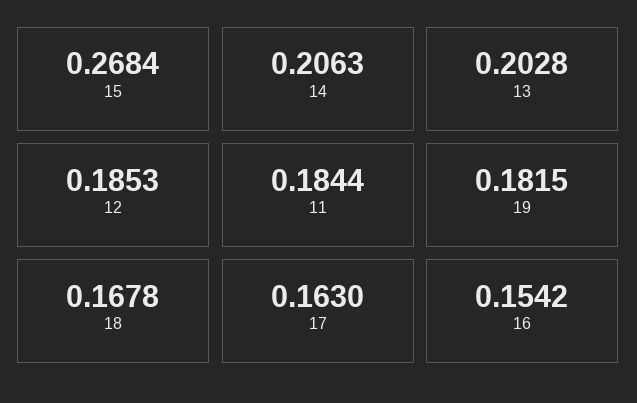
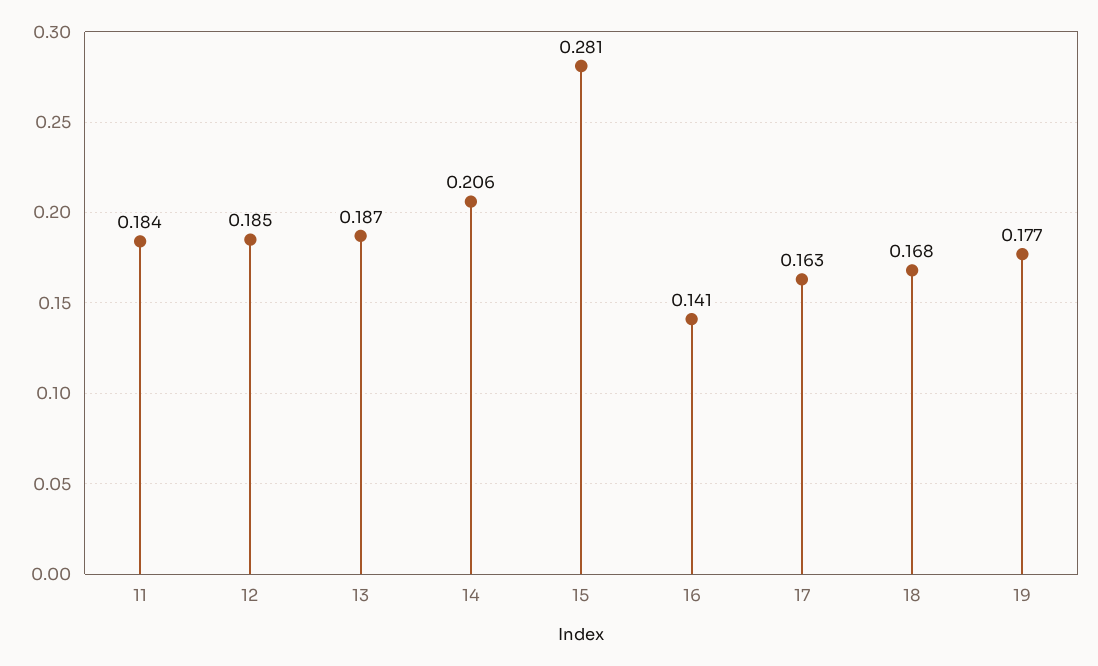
15: 0.2684 -> 0.281
13: 0.2028 -> 0.187
19: 0.1815 -> 0.177
16: 0.1542 -> 0.141

